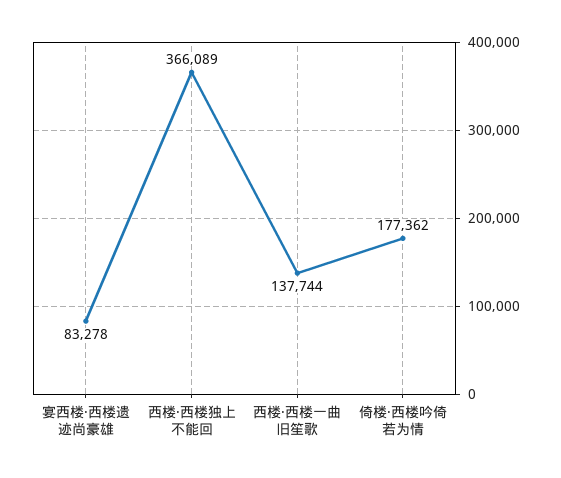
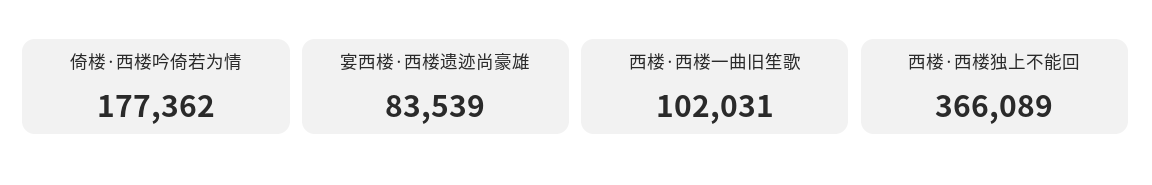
宴西楼·西楼遗迹尚豪雄: 83278 -> 83539
西楼·西楼一曲旧笙歌: 137744 -> 102031

